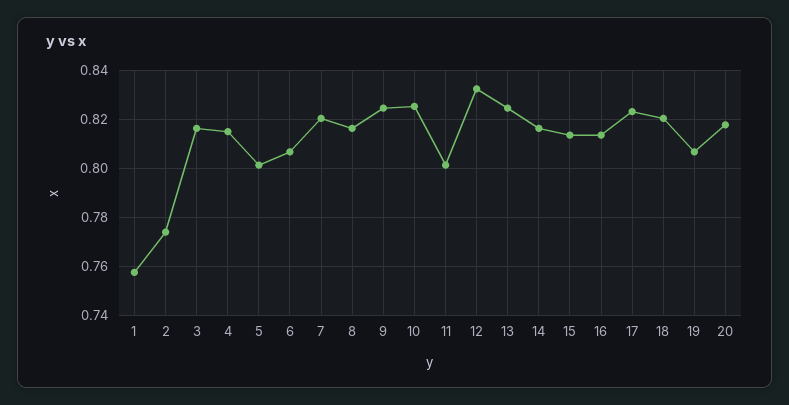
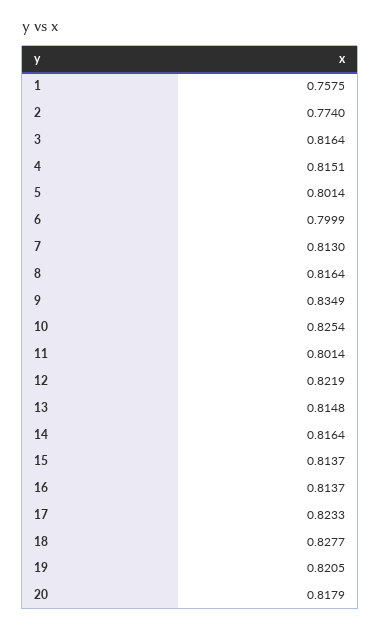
6: 0.8075 -> 0.7999
7: 0.82 -> 0.813
9: 0.825 -> 0.8349
12: 0.8325 -> 0.8219
13: 0.825 -> 0.8148
18: 0.82 -> 0.8277
19: 0.8075 -> 0.8205

